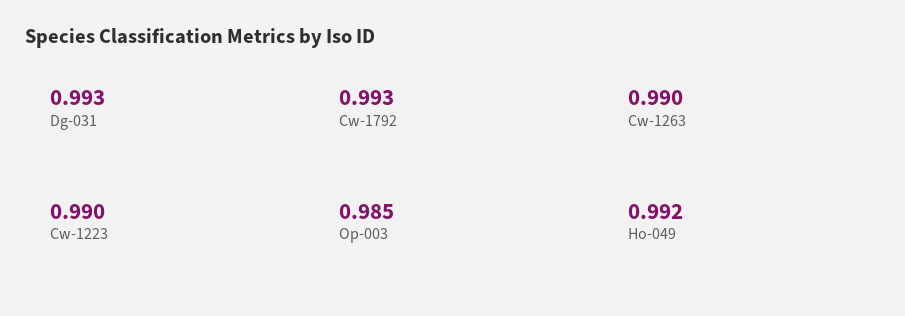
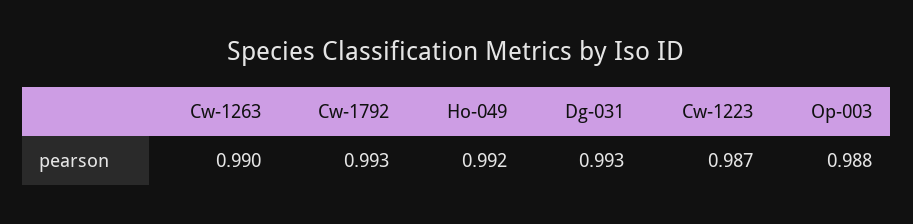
Cw-1223: 0.99 -> 0.987
Op-003: 0.985 -> 0.988

